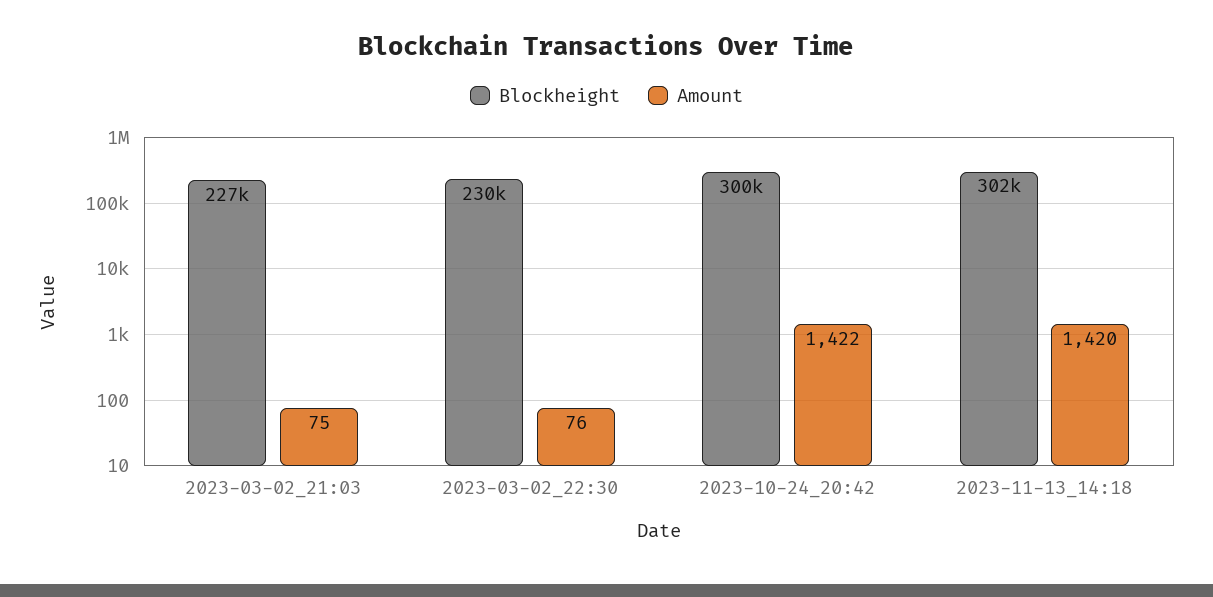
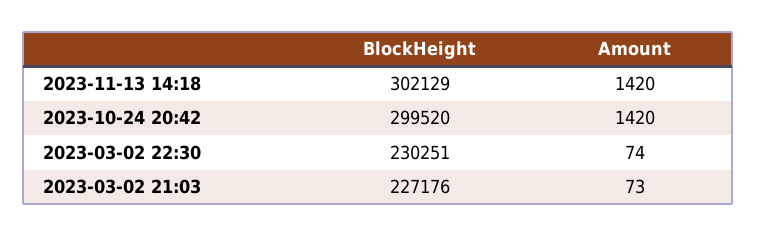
Amount, 2023-03-02_21:03: 75 -> 73
Amount, 2023-03-02_22:30: 76 -> 74
Amount, 2023-10-24_20:42: 1422 -> 1420

